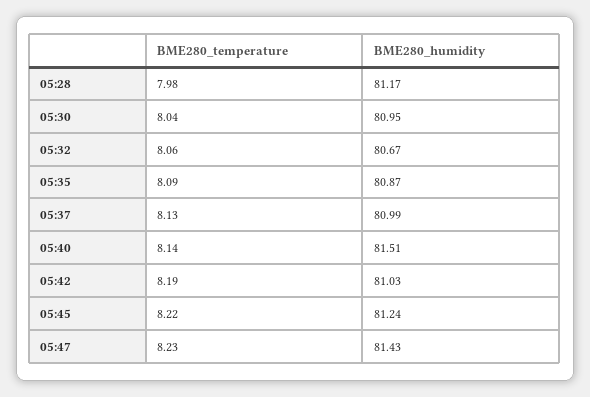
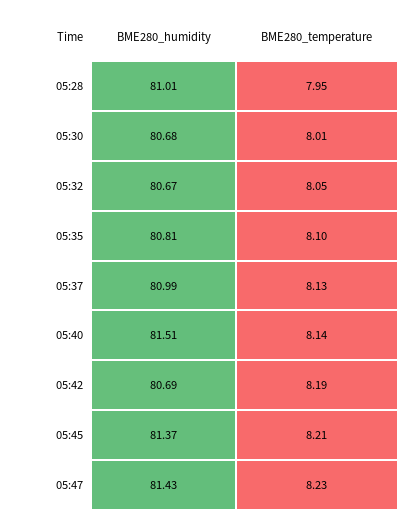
BME280_temperature, 05:28: 7.98 -> 7.95
BME280_humidity, 05:28: 81.17 -> 81.01
BME280_temperature, 05:30: 8.04 -> 8.01
BME280_humidity, 05:30: 80.95 -> 80.68
BME280_temperature, 05:32: 8.06 -> 8.05
BME280_temperature, 05:35: 8.09 -> 8.1
BME280_humidity, 05:35: 80.87 -> 80.81
BME280_humidity, 05:42: 81.03 -> 80.69
BME280_temperature, 05:45: 8.22 -> 8.21
BME280_humidity, 05:45: 81.24 -> 81.37

